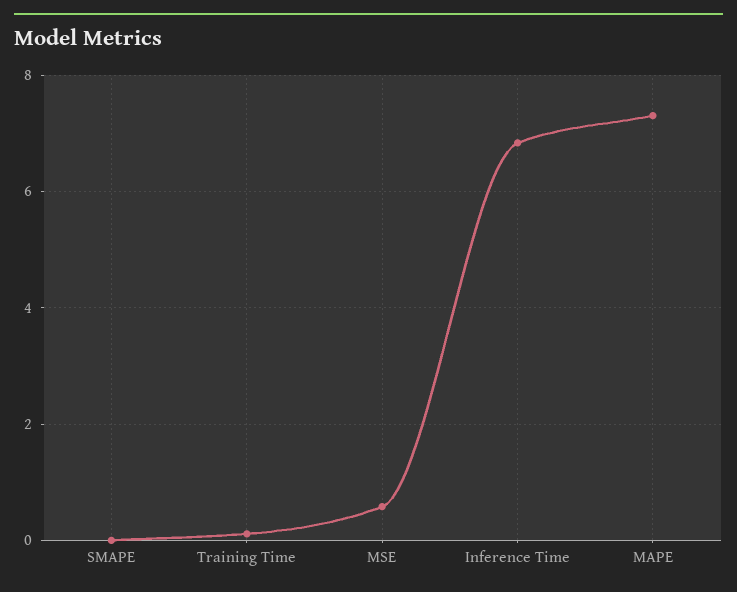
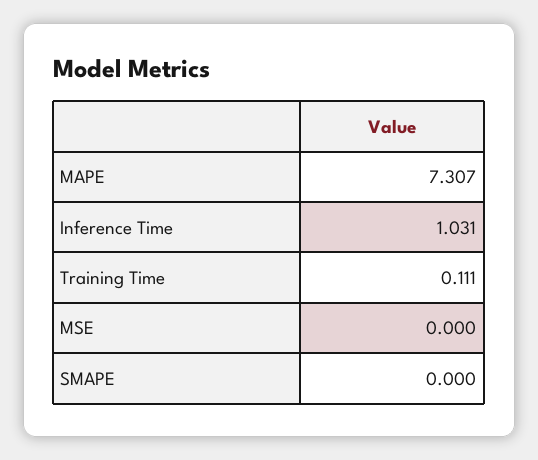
MSE: 0.6 -> 0
Inference Time: 6.8 -> 1.031

